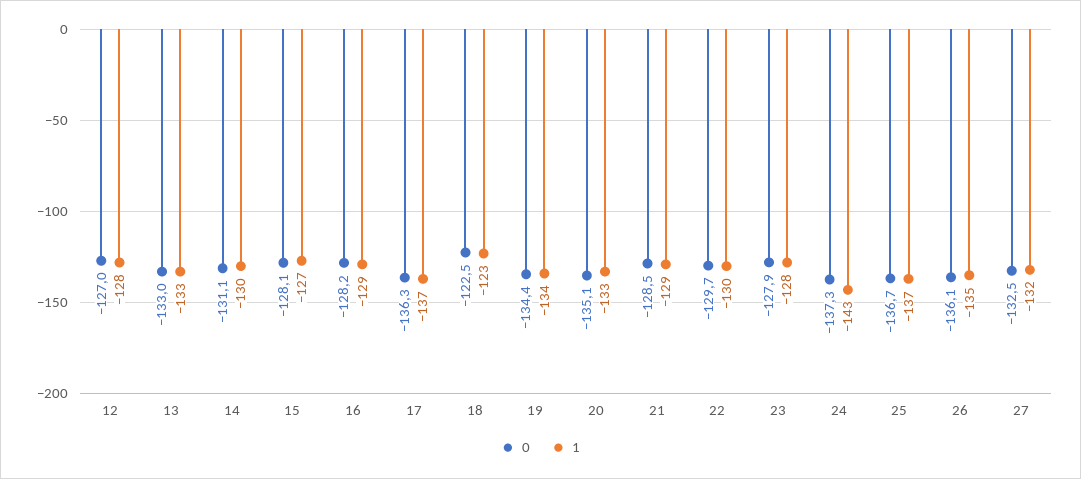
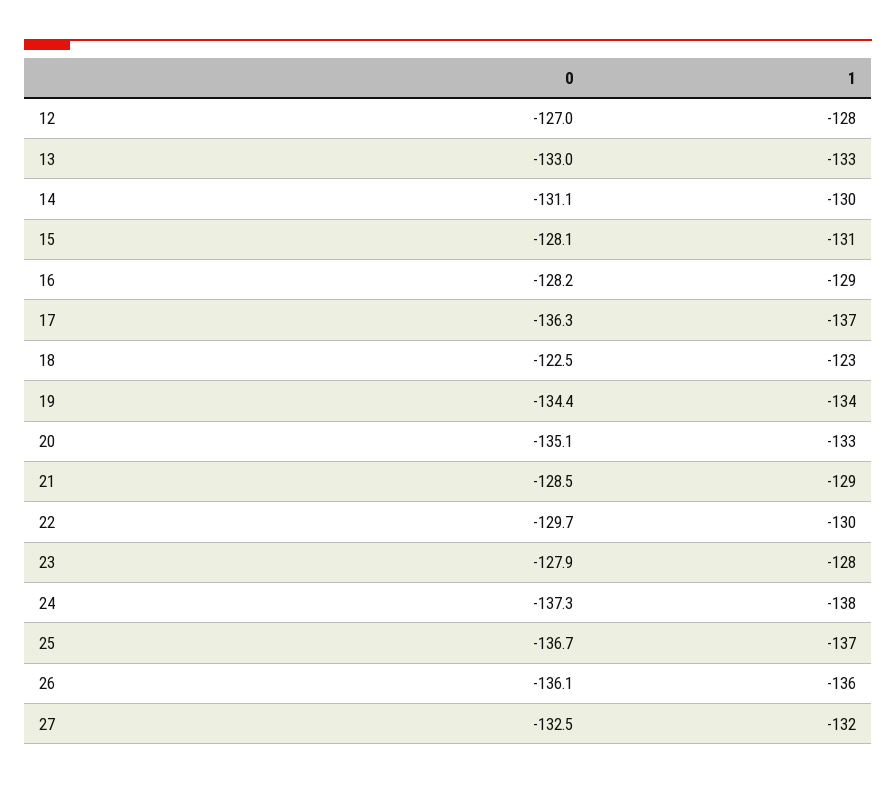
1, 15: -127 -> -131
1, 24: -143 -> -138
1, 26: -135 -> -136

